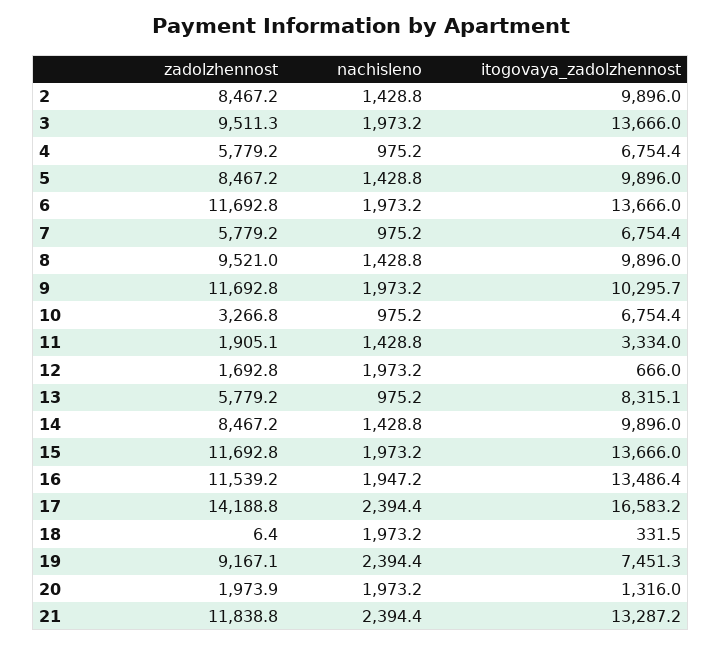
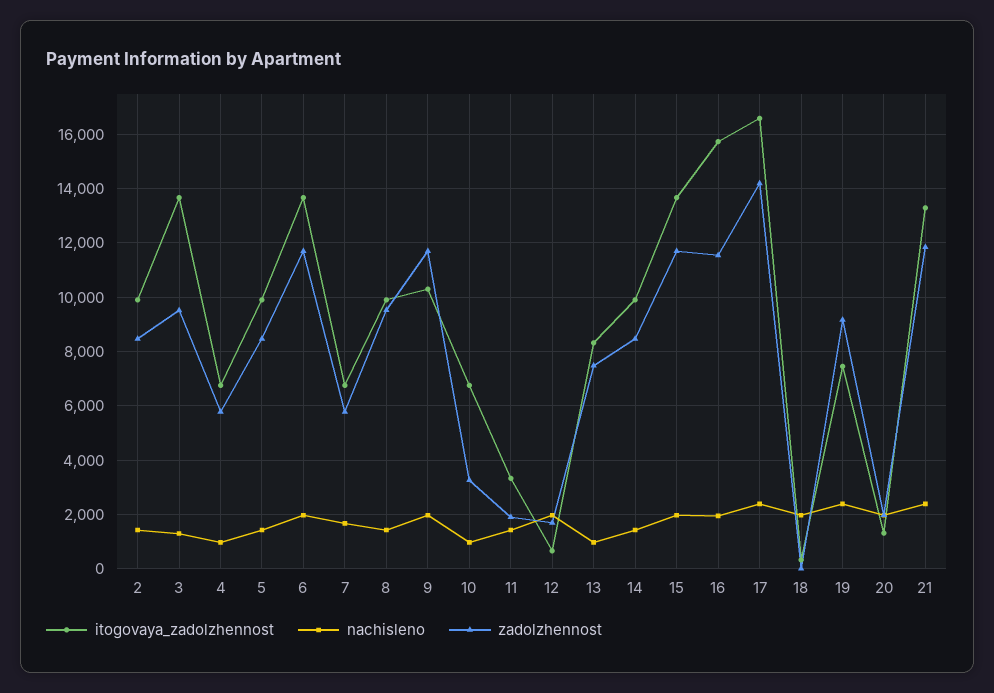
nachisleno, 3: 1973.2 -> 1250
nachisleno, 7: 975.2 -> 1750
zadolzhennost, 13: 5779.2 -> 7500
itogovaya_zadolzhennost, 16: 13486.4 -> 15750

